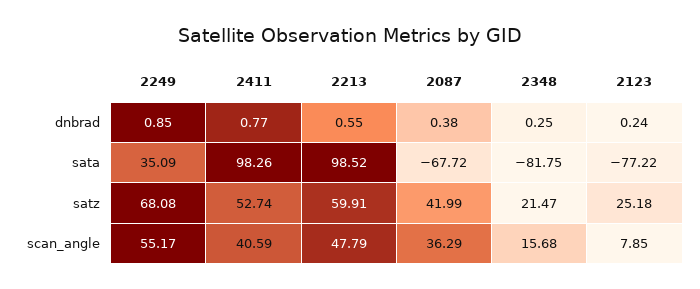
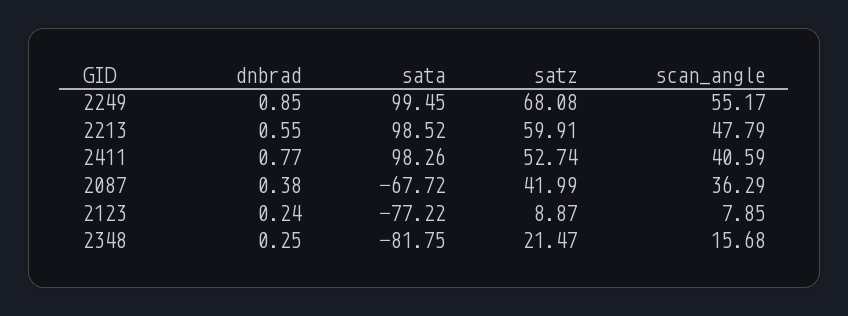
2249, sata: 35.09 -> 99.45
2123, satz: 25.18 -> 8.87

